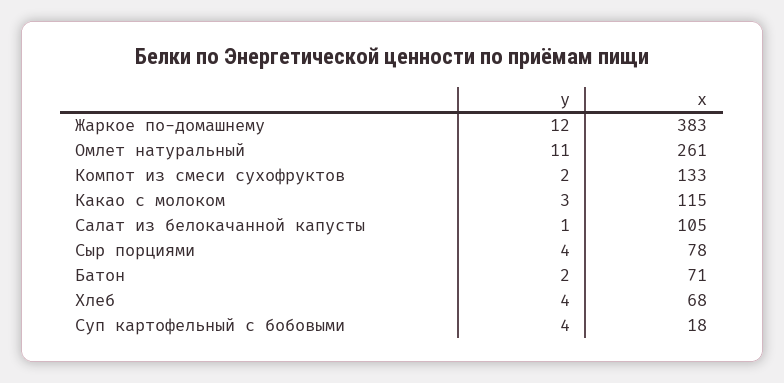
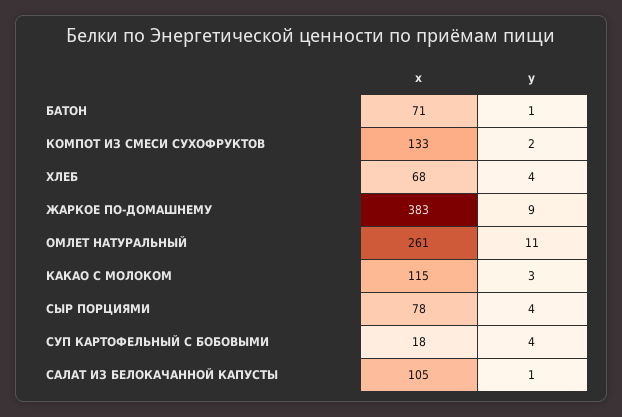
y, Жаркое по-домашнему: 12 -> 9
y, Батон: 2 -> 1

